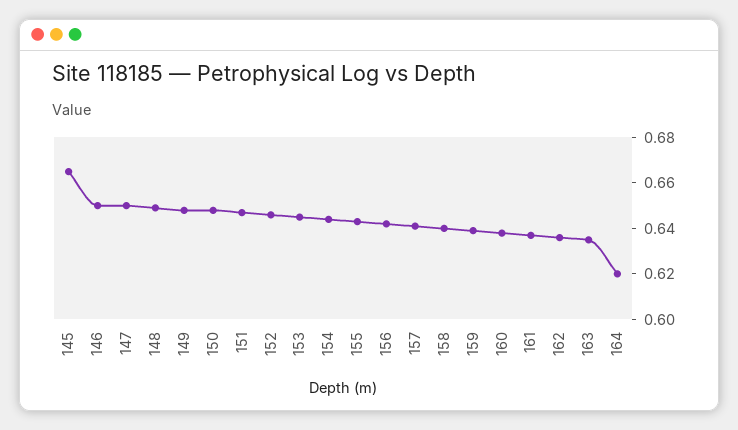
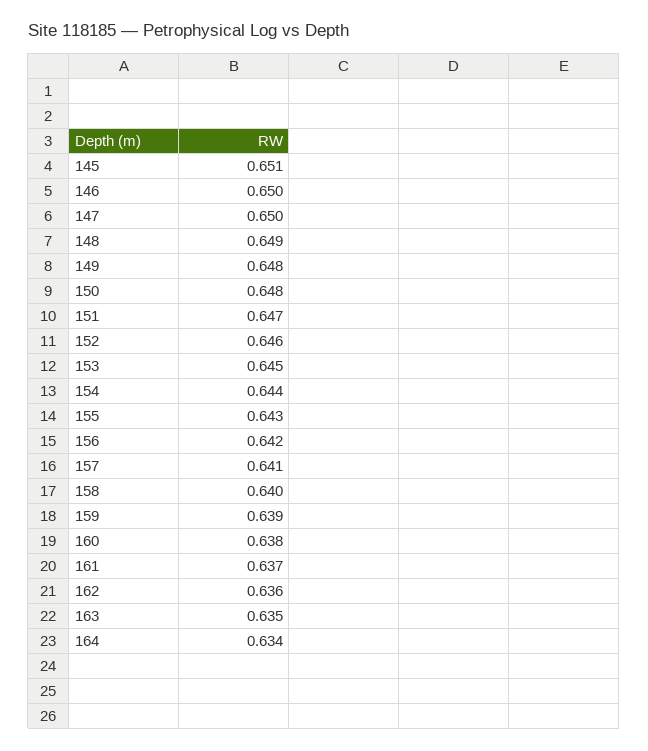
145: 0.665 -> 0.651
164: 0.62 -> 0.634

